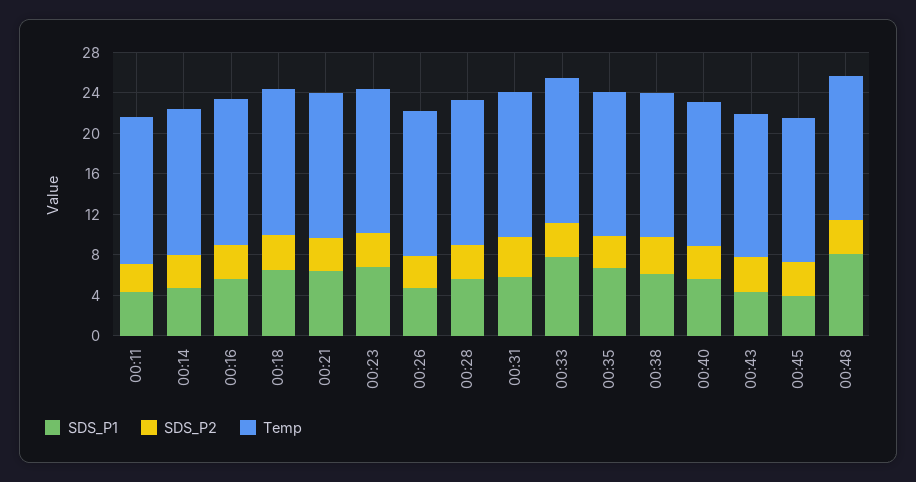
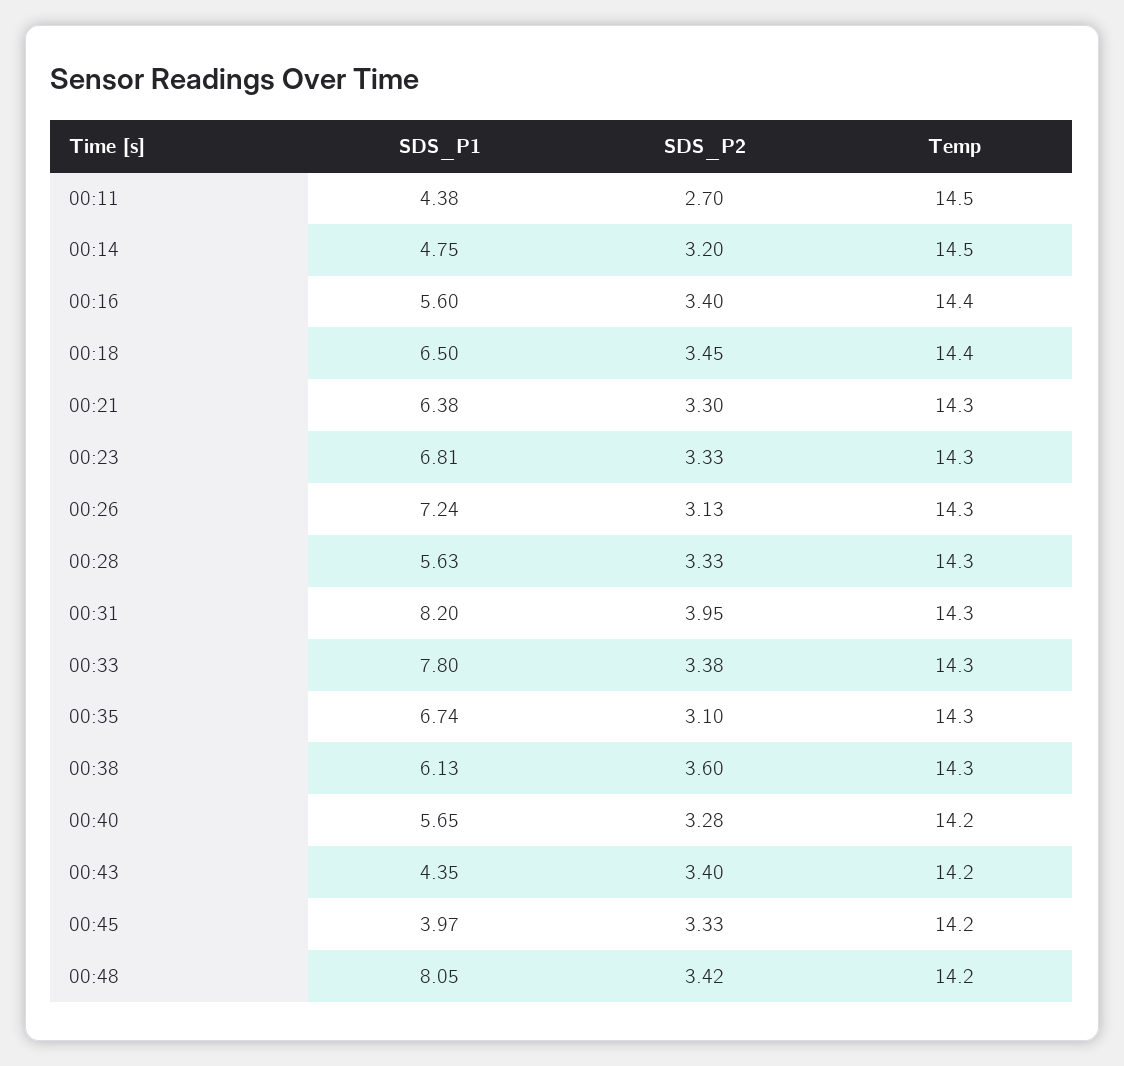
SDS_P1, 00:26: 5 -> 7.24
SDS_P1, 00:31: 6 -> 8.2

